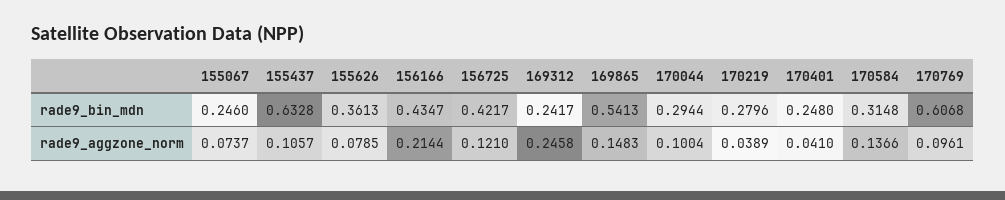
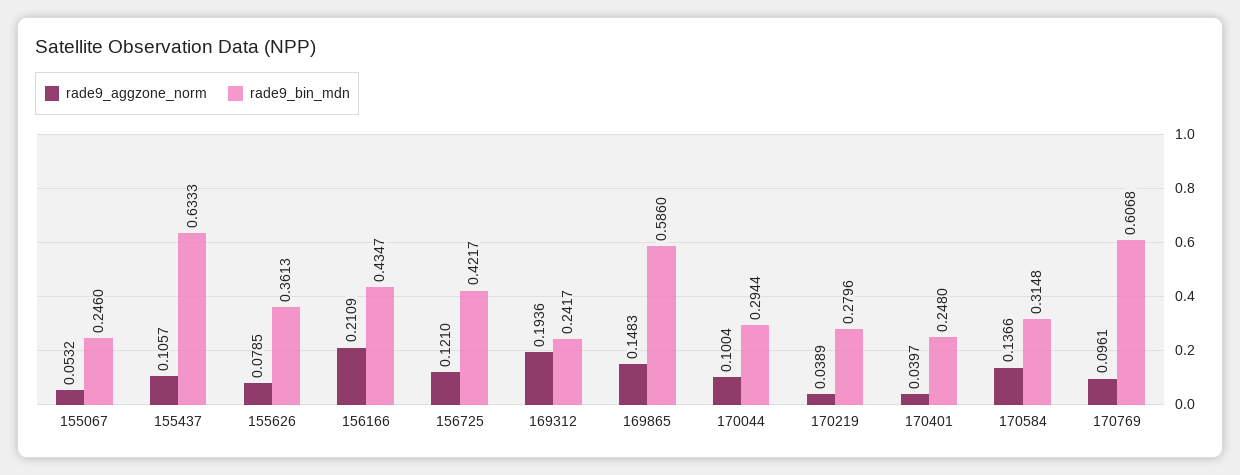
rade9_bin_mdn, 155437: 0.6328 -> 0.6333
rade9_bin_mdn, 169865: 0.5413 -> 0.586
rade9_aggzone_norm, 155067: 0.0737 -> 0.0532
rade9_aggzone_norm, 156166: 0.2144 -> 0.2109
rade9_aggzone_norm, 169312: 0.2458 -> 0.1936
rade9_aggzone_norm, 170401: 0.041 -> 0.0397

